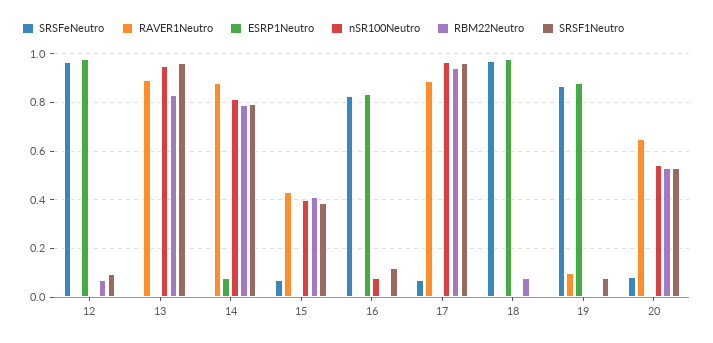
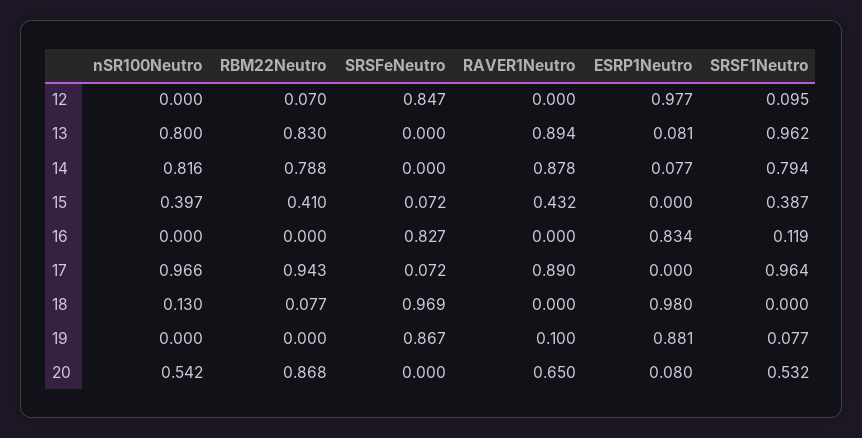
SRSFeNeutro, 12: 0.975 -> 0.847
ESRP1Neutro, 13: 0 -> 0.081
nSR100Neutro, 13: 0.95 -> 0.8
nSR100Neutro, 16: 0.075 -> 0
nSR100Neutro, 18: 0 -> 0.13
SRSFeNeutro, 20: 0.075 -> 0
ESRP1Neutro, 20: 0 -> 0.08
RBM22Neutro, 20: 0.525 -> 0.868

